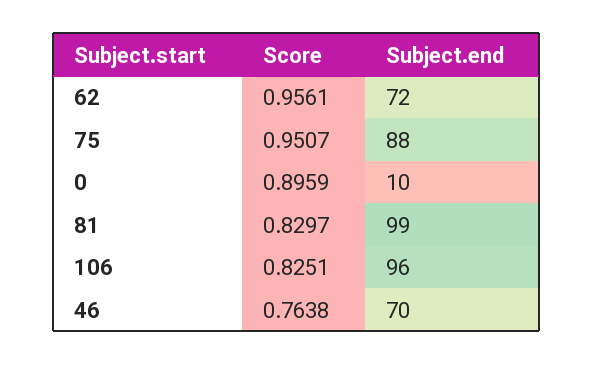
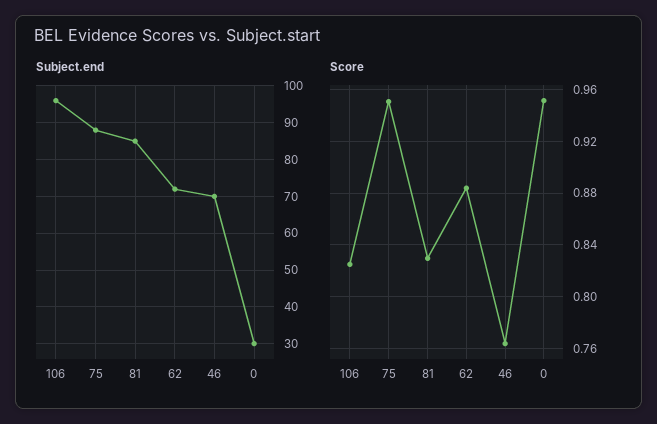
Score, 62: 0.9561 -> 0.885
Score, 0: 0.8959 -> 0.95
Subject.end, 0: 10 -> 30
Subject.end, 81: 99 -> 85

